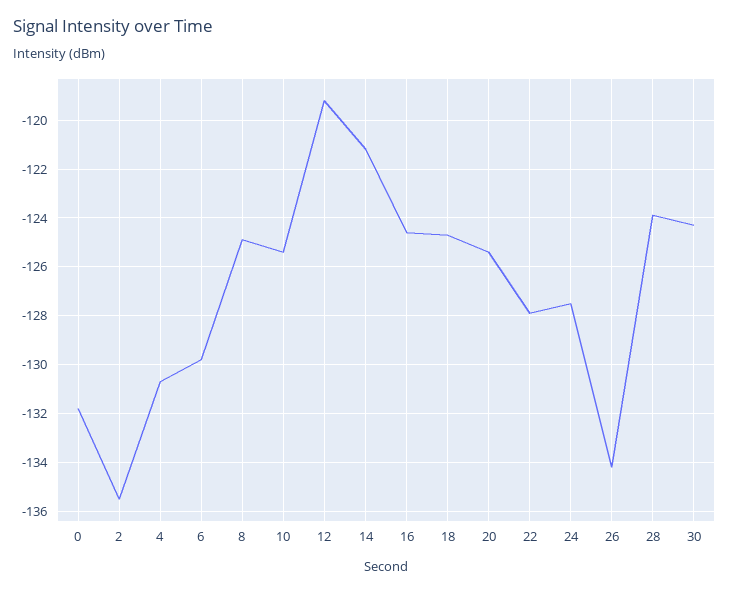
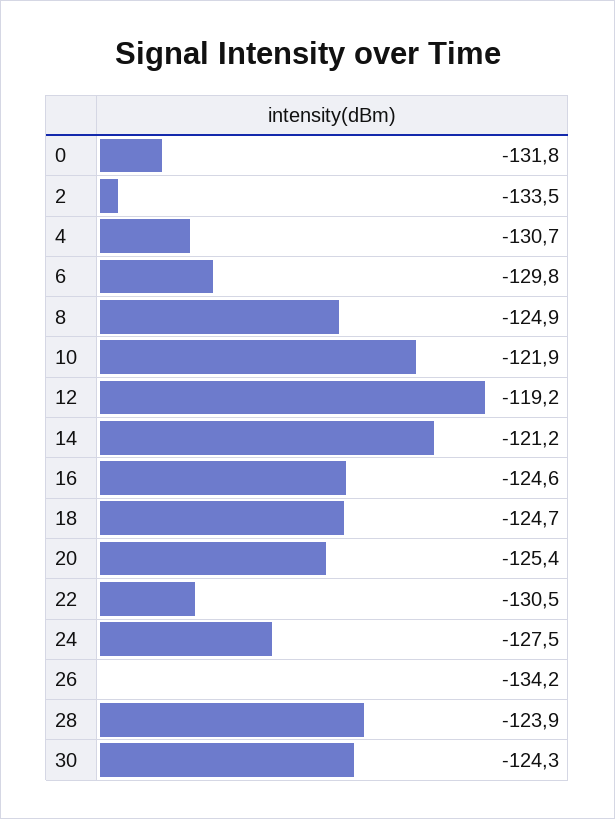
2: -135.5 -> -133.5
10: -125.5 -> -121.9
22: -128 -> -130.5

